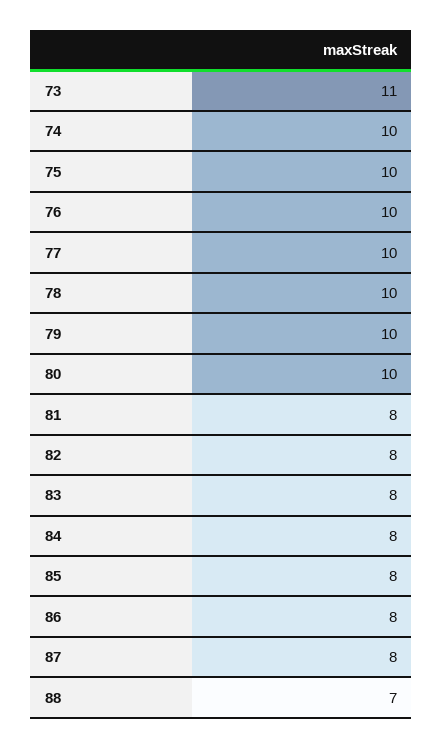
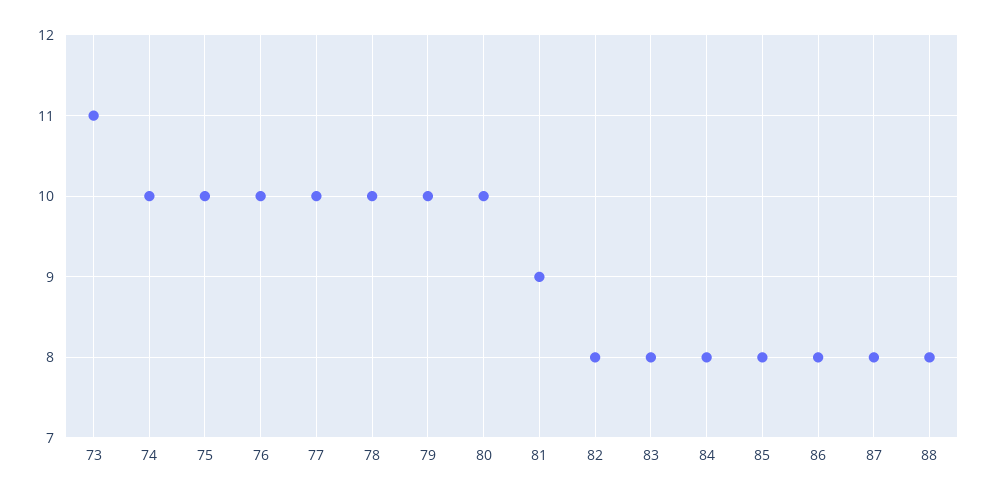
81: 8 -> 9
88: 7 -> 8

